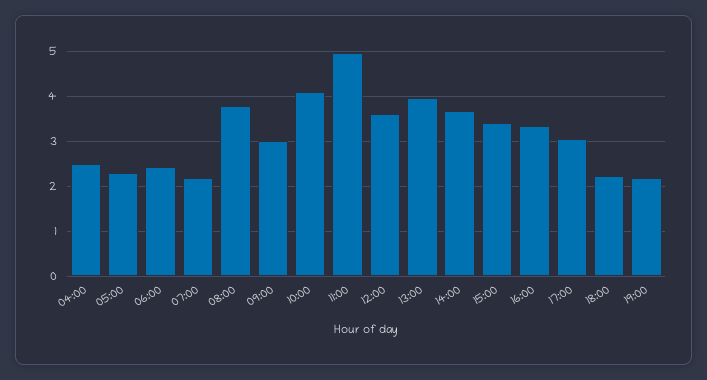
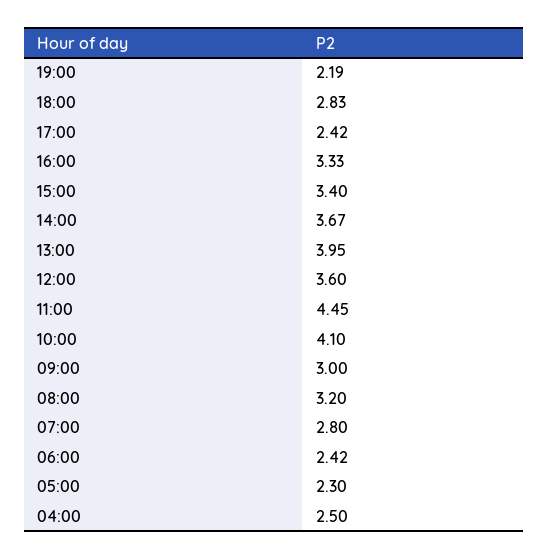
07:00: 2.2 -> 2.8
08:00: 3.8 -> 3.2
11:00: 5 -> 4.45
17:00: 3 -> 2.42
18:00: 2.2 -> 2.83

